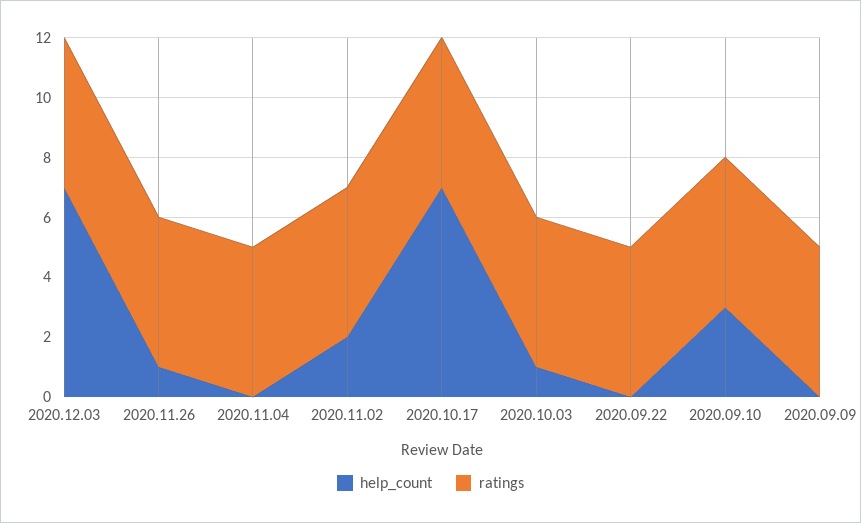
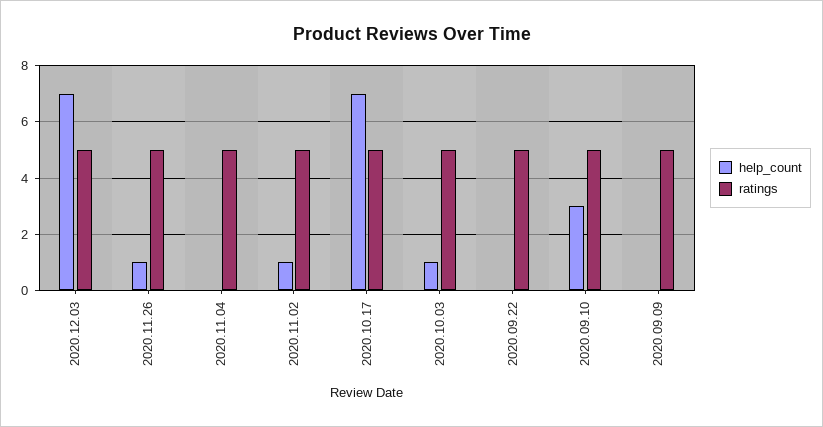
help_count, 2020.11.02: 2 -> 1

